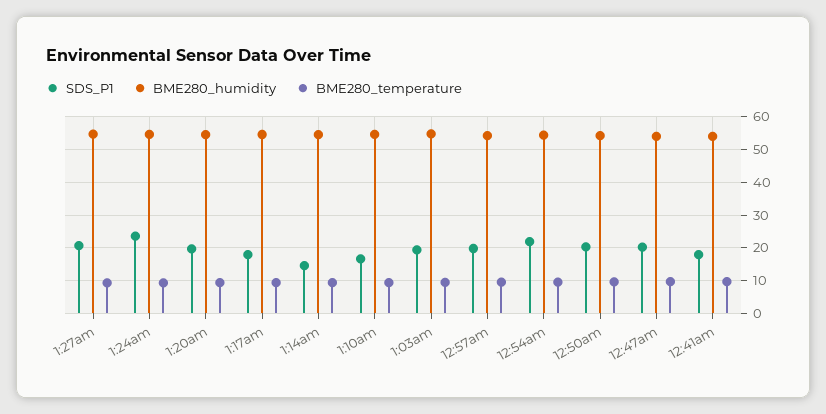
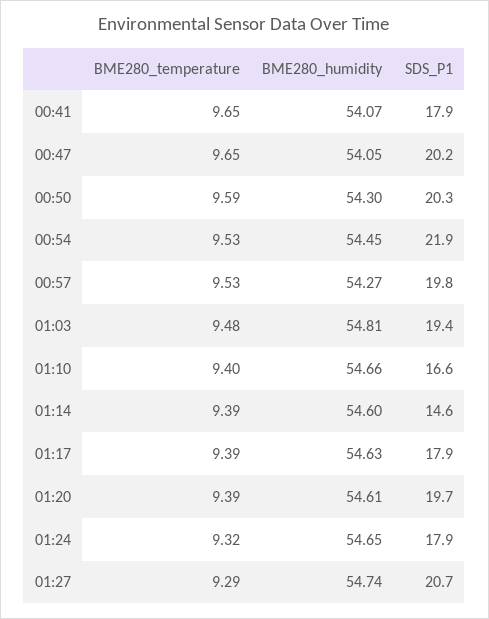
SDS_P1, 1:24am: 24 -> 17.9

